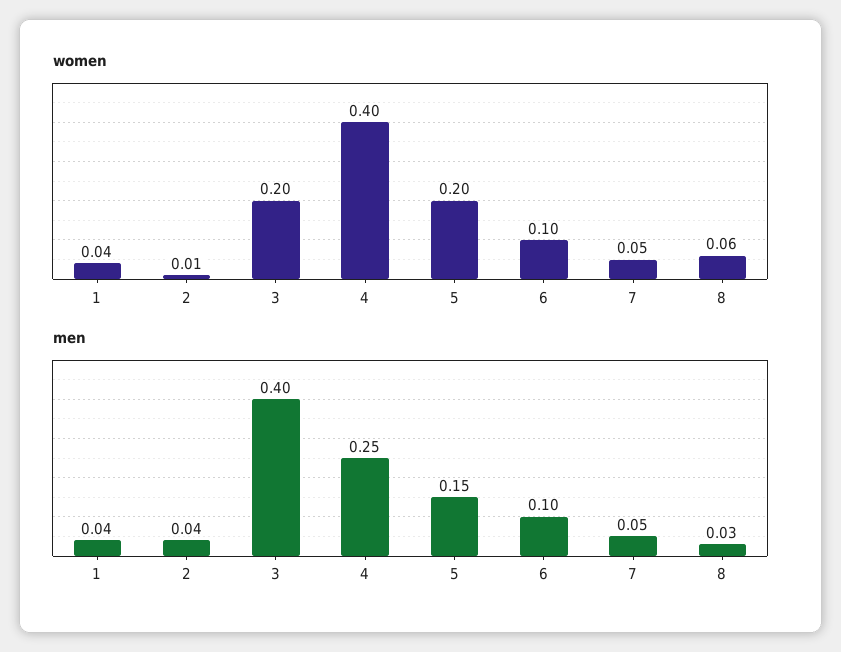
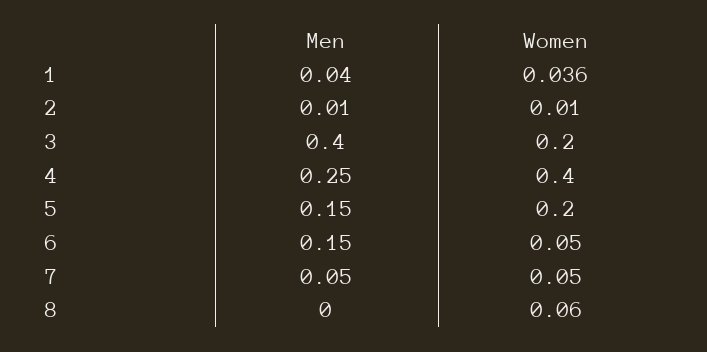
women, 6: 0.1 -> 0.05
men, 2: 0.04 -> 0.01
men, 6: 0.1 -> 0.15
men, 8: 0.03 -> 0

